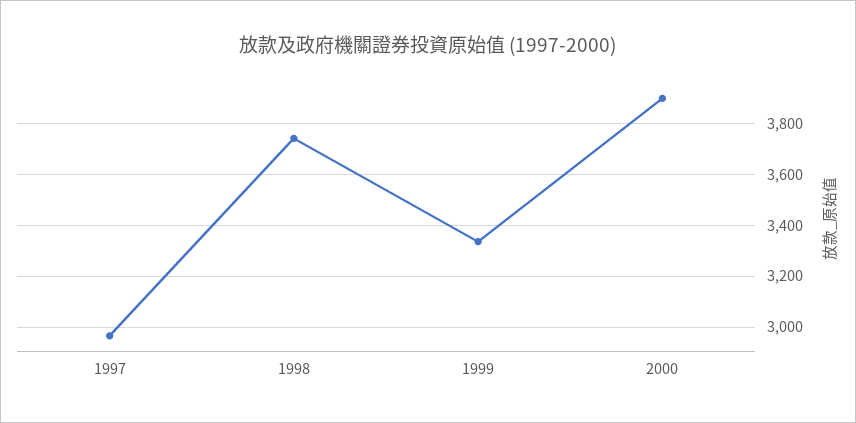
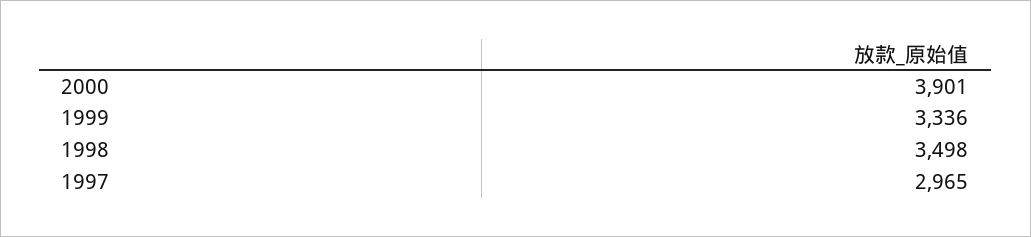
1998: 3750 -> 3498

